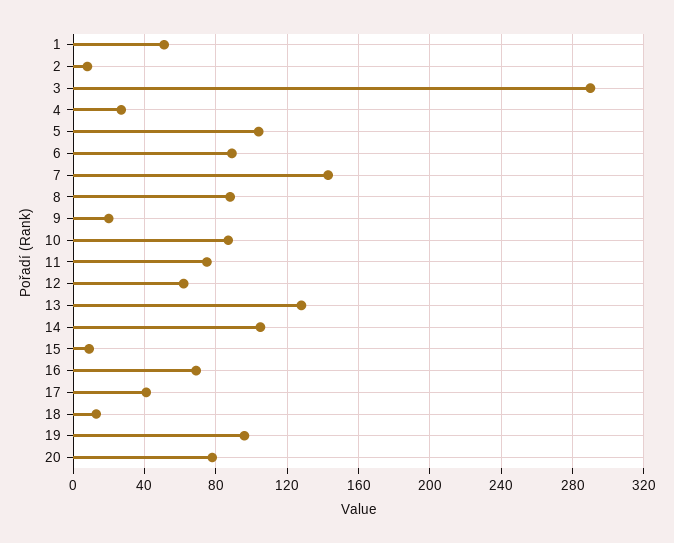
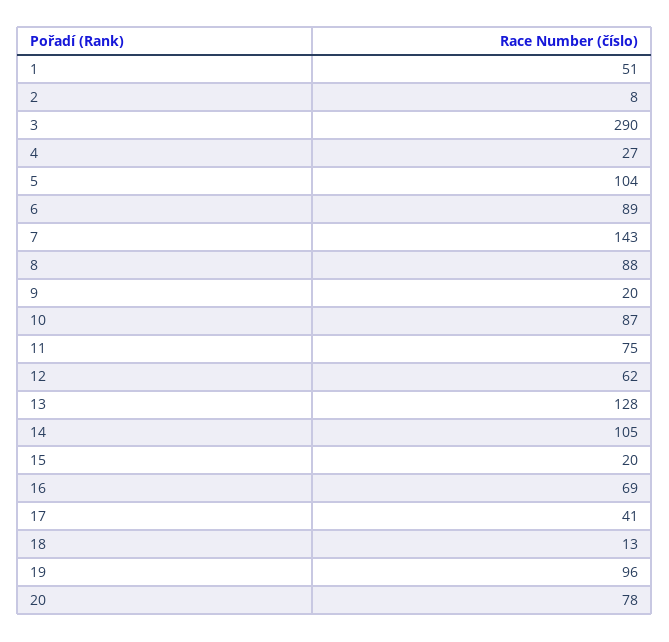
15: 10 -> 20

